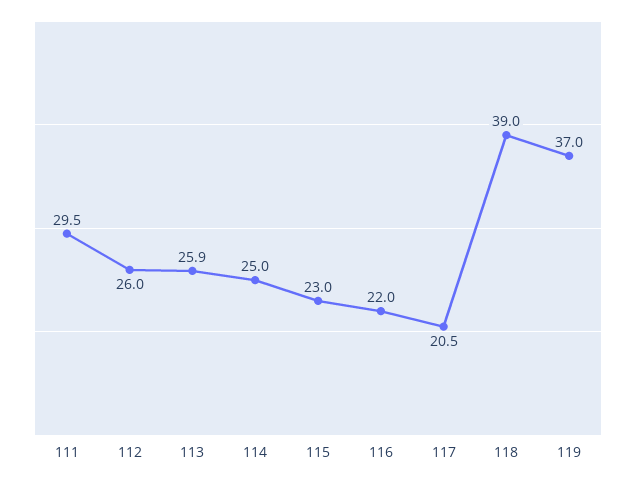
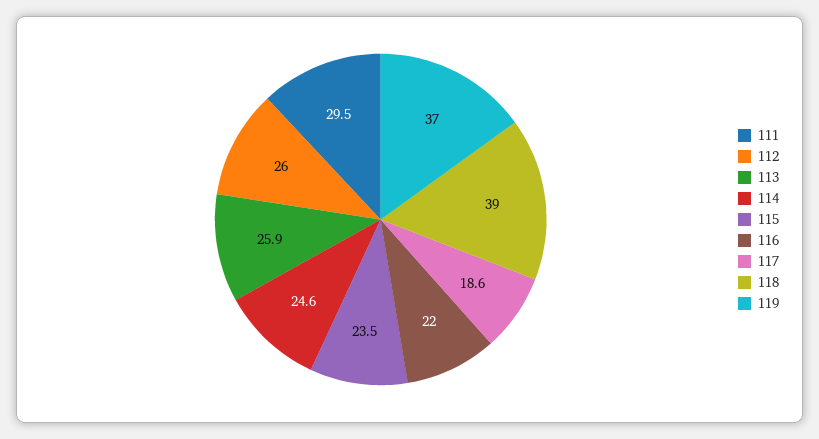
114: 25 -> 24.6
115: 23 -> 23.5
117: 20.5 -> 18.6

